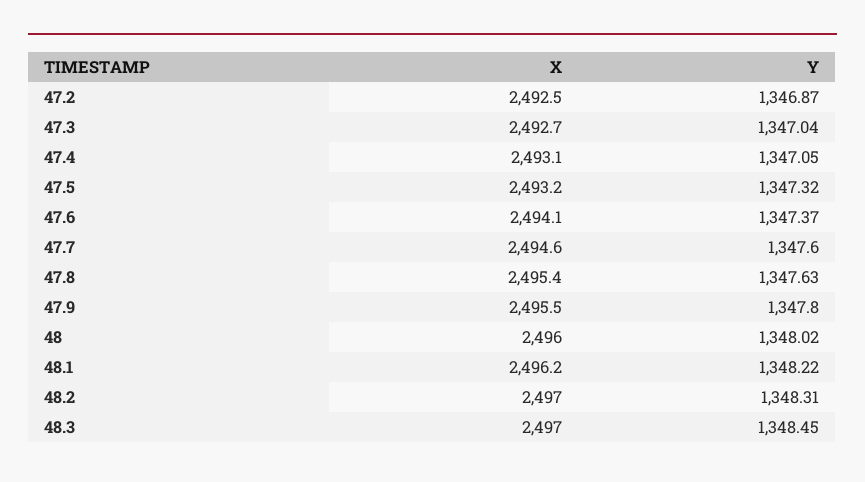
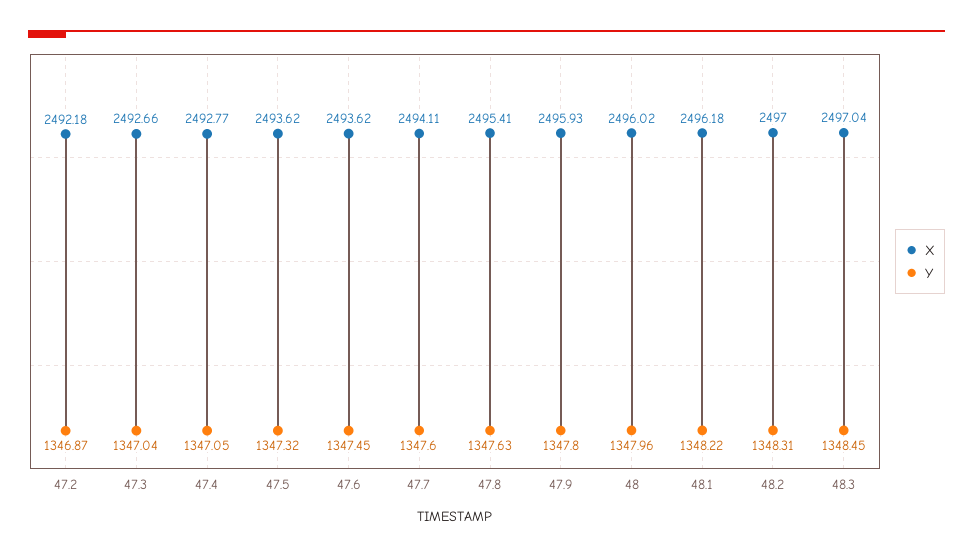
X, 47.2: 2492.5 -> 2492.18
X, 47.4: 2493.1 -> 2492.77
X, 47.5: 2493.2 -> 2493.62
X, 47.6: 2494.1 -> 2493.62
Y, 47.6: 1347.37 -> 1347.45
X, 47.7: 2494.6 -> 2494.11
X, 47.9: 2495.5 -> 2495.93
Y, 48: 1348.02 -> 1347.96

